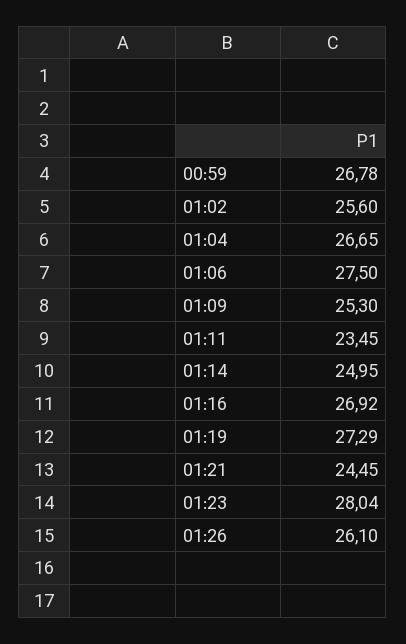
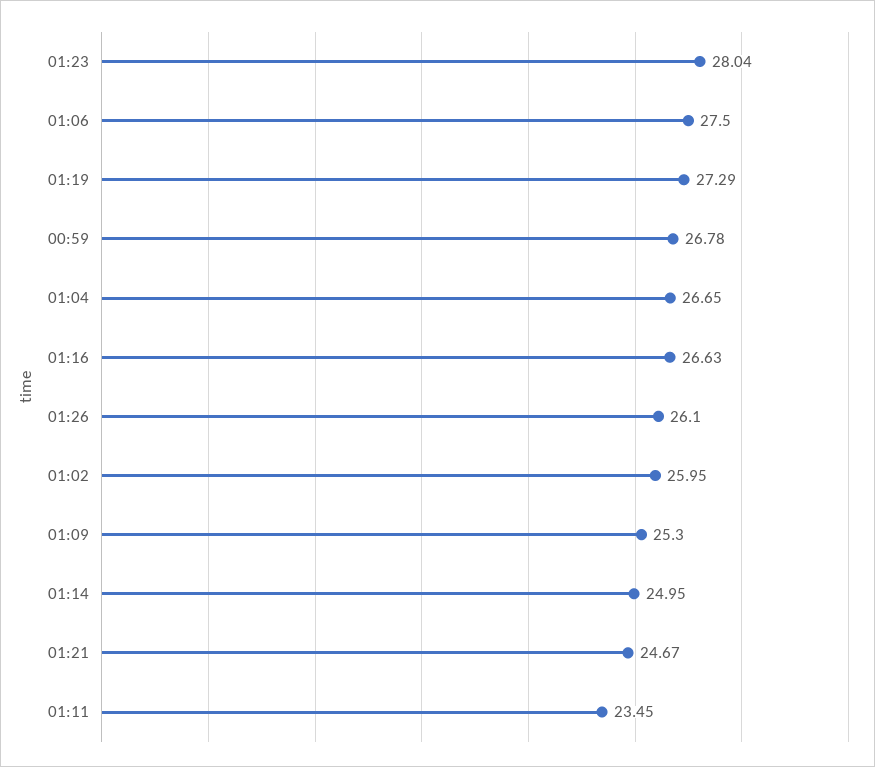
01:02: 25.6 -> 25.95
01:16: 26.92 -> 26.63
01:21: 24.45 -> 24.67

